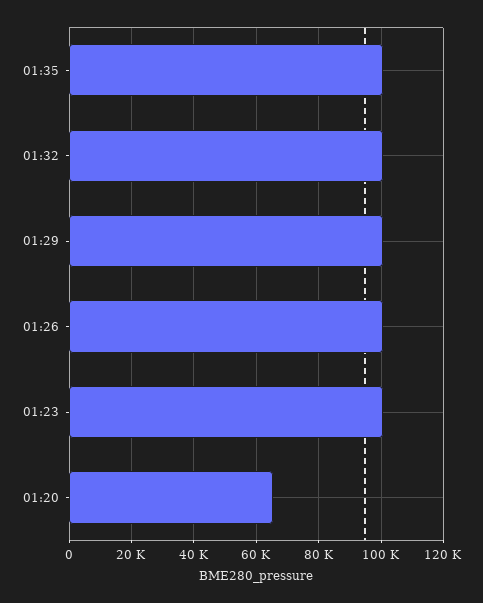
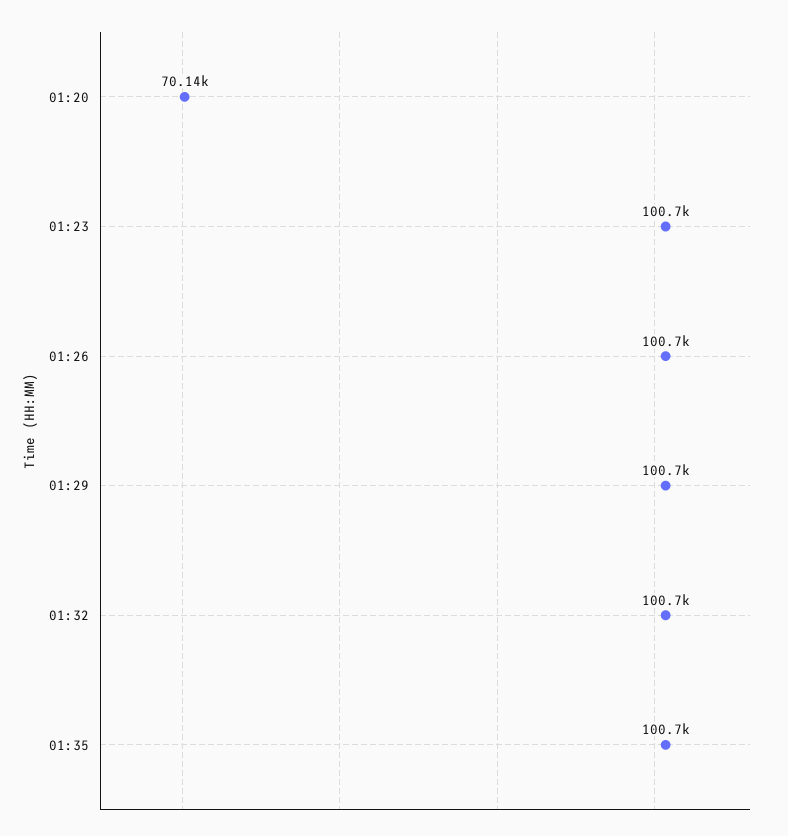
01:20: 66000 -> 70140

